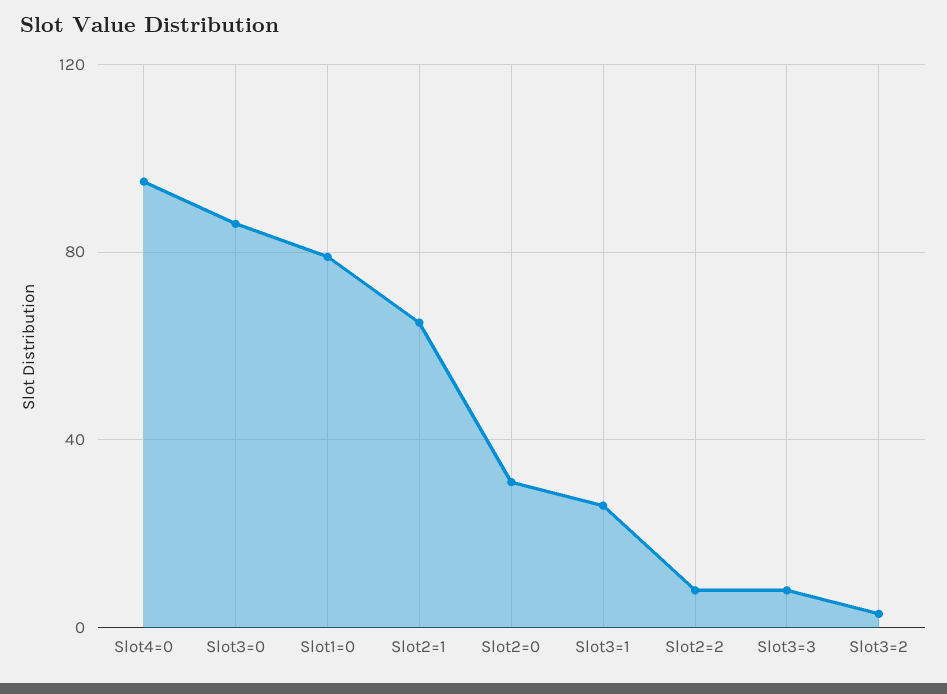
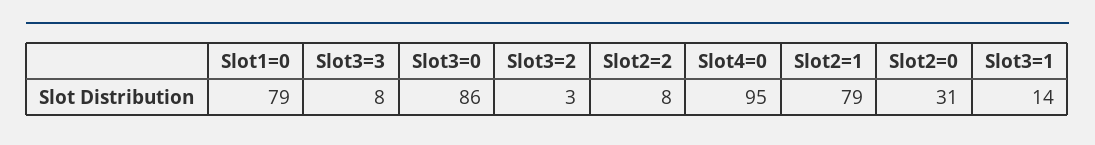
Slot2=1: 65 -> 79
Slot3=1: 25 -> 14

